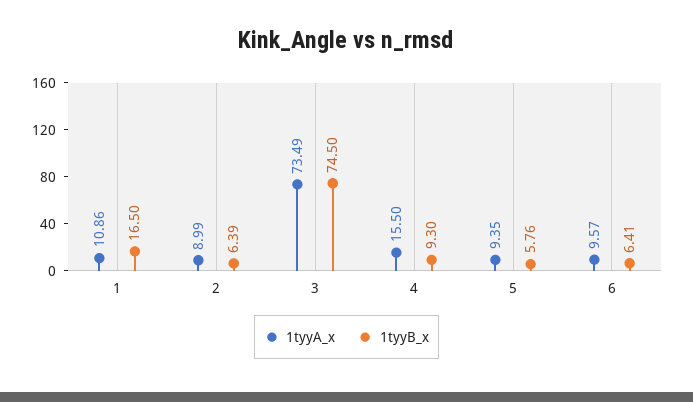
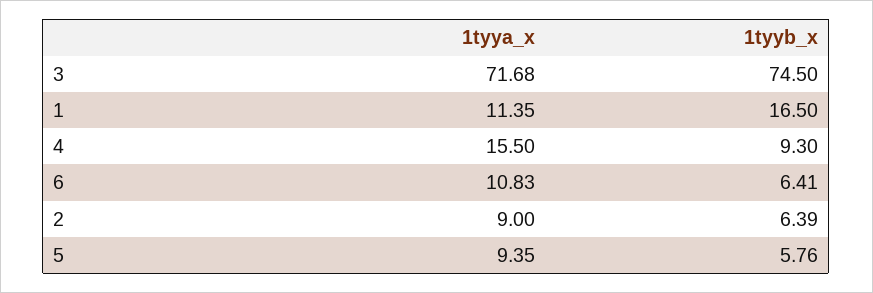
1tyyA_x, 1: 10.86 -> 11.35
1tyyA_x, 2: 8.99 -> 9
1tyyA_x, 3: 73.49 -> 71.68
1tyyA_x, 6: 9.57 -> 10.83

